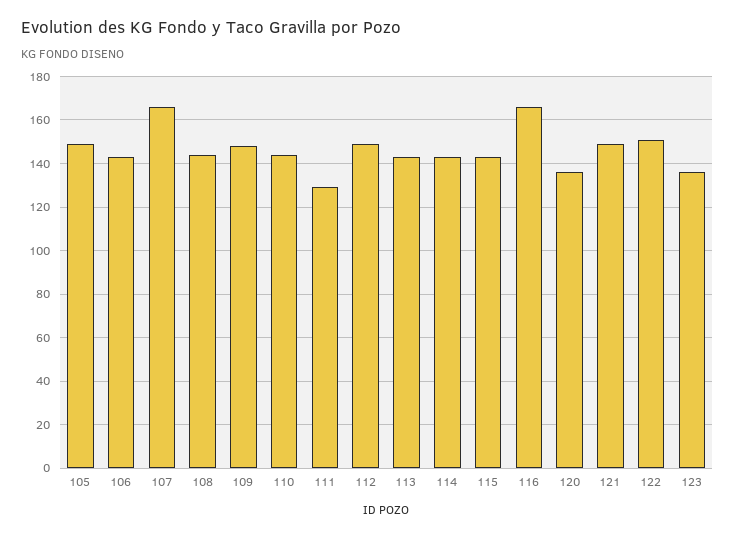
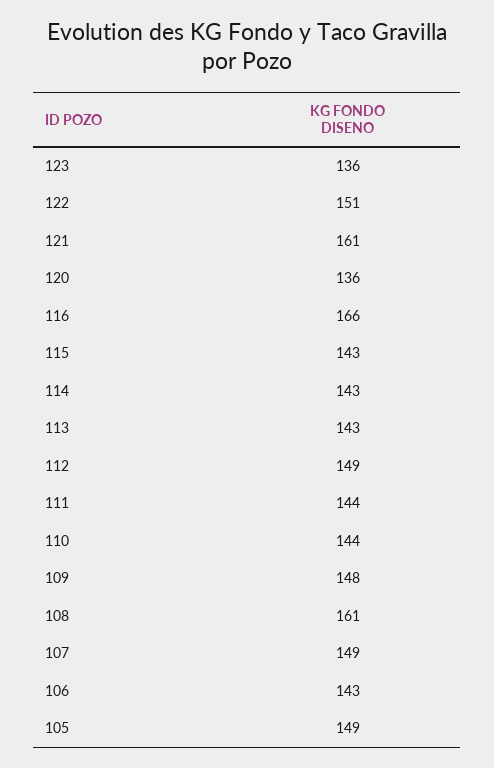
107: 165 -> 149
108: 145 -> 161
111: 130 -> 144
121: 150 -> 161

